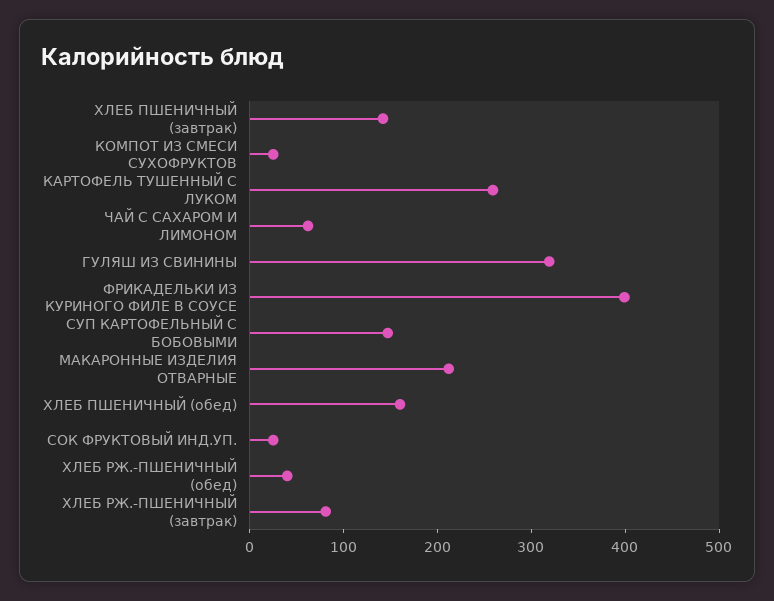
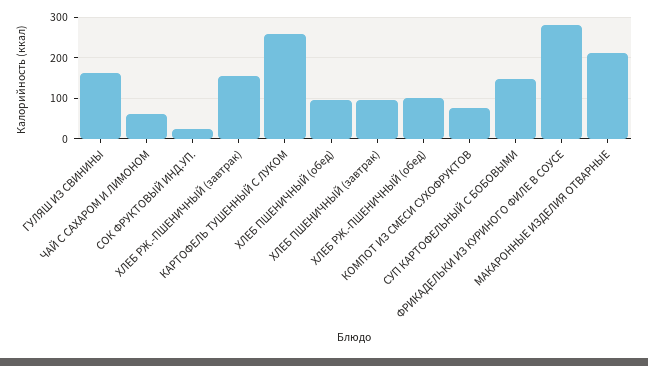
ХЛЕБ ПШЕНИЧНЫЙ (завтрак): 140 -> 100
КОМПОТ ИЗ СМЕСИ СУХОФРУКТОВ: 20 -> 80
ГУЛЯШ ИЗ СВИНИНЫ: 320 -> 160
ФРИКАДЕЛЬКИ ИЗ КУРИНОГО ФИЛЕ В СОУСЕ: 400 -> 280
ХЛЕБ ПШЕНИЧНЫЙ (обед): 160 -> 100
ХЛЕБ РЖ.-ПШЕНИЧНЫЙ (обед): 40 -> 100
ХЛЕБ РЖ.-ПШЕНИЧНЫЙ (завтрак): 80 -> 160

